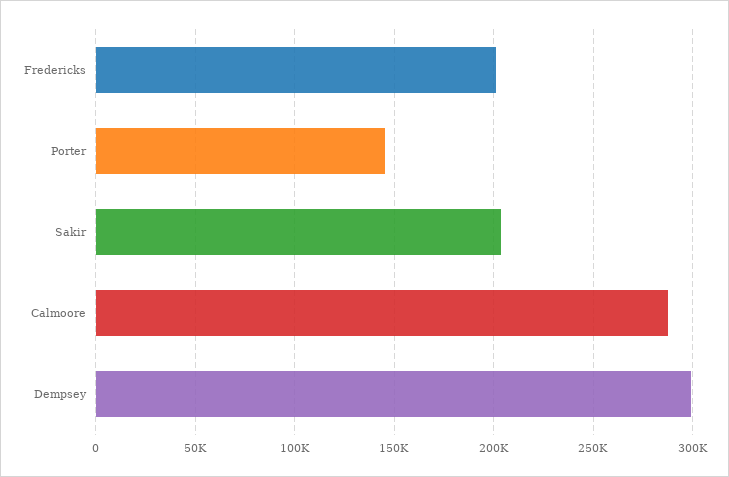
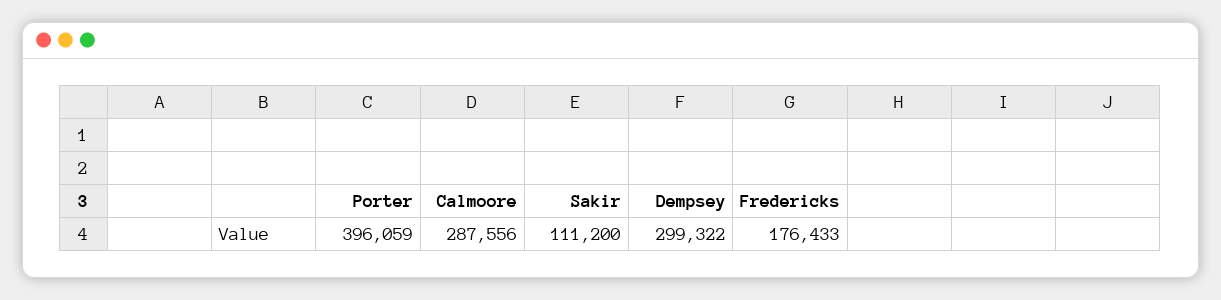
Fredericks: 200000 -> 176433
Porter: 145000 -> 396059
Sakir: 205000 -> 111200

